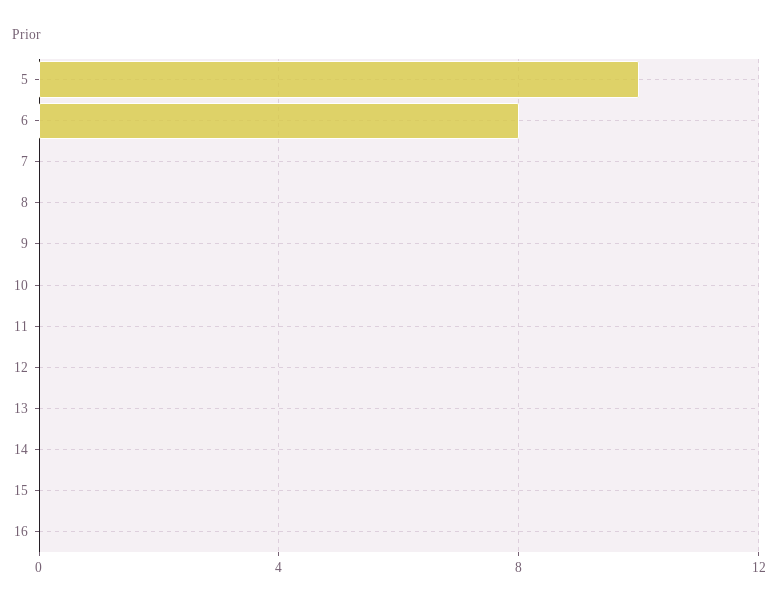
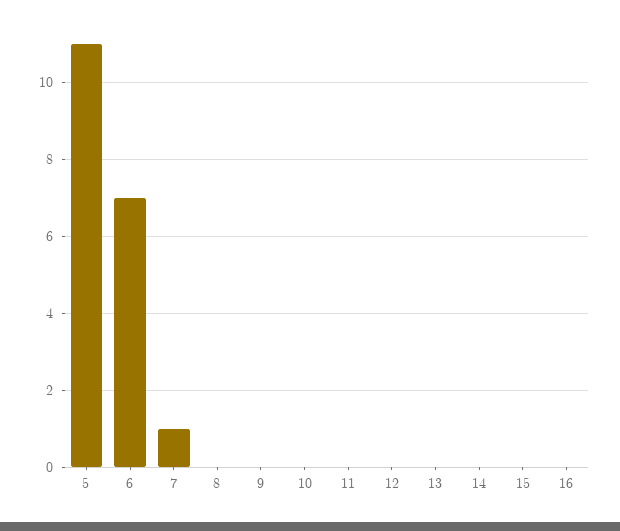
5: 10 -> 11
6: 8 -> 7
7: 0 -> 1

